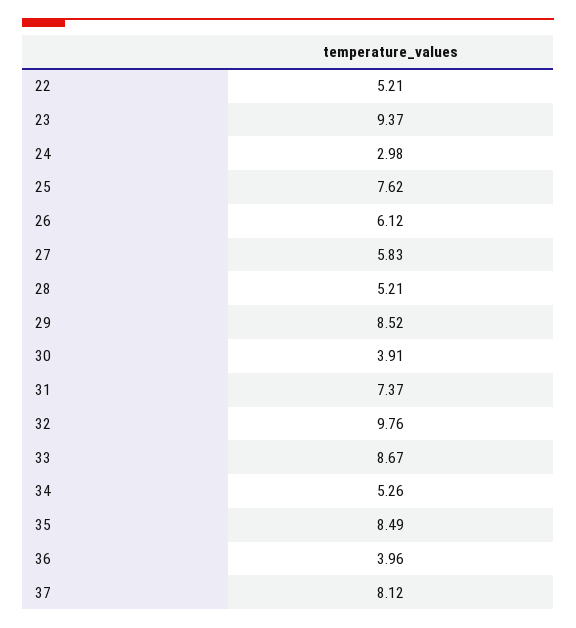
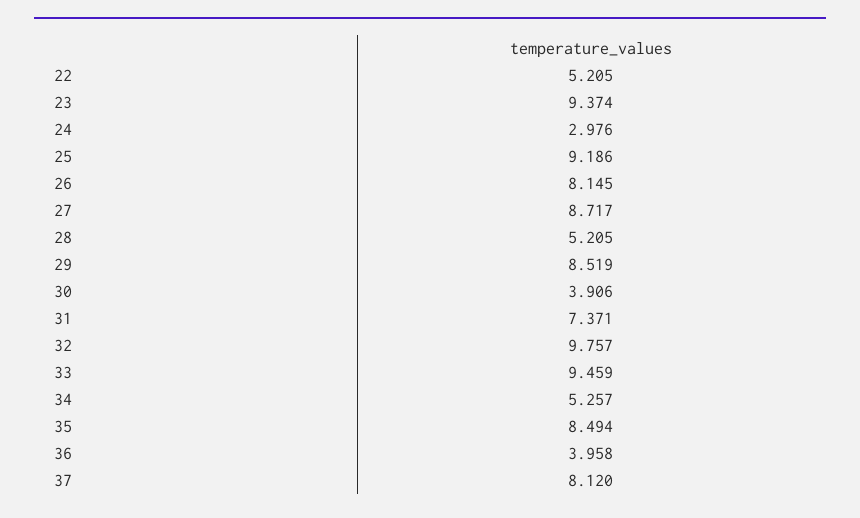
25: 7.62 -> 9.186
26: 6.12 -> 8.145
27: 5.83 -> 8.717
33: 8.67 -> 9.459

